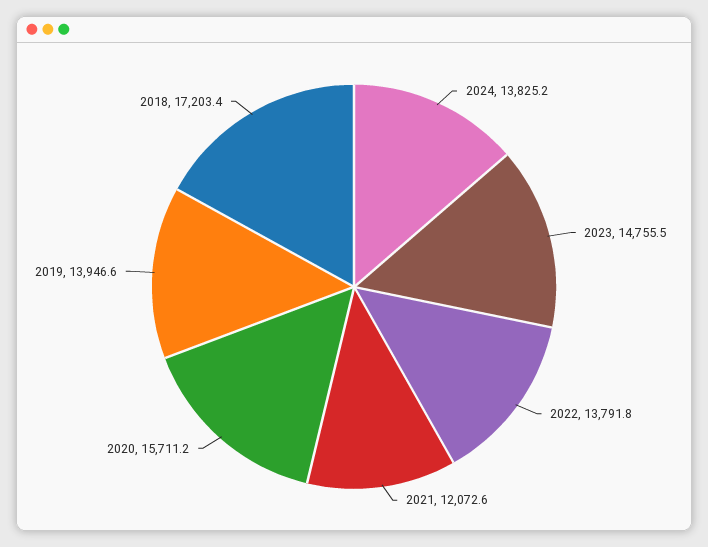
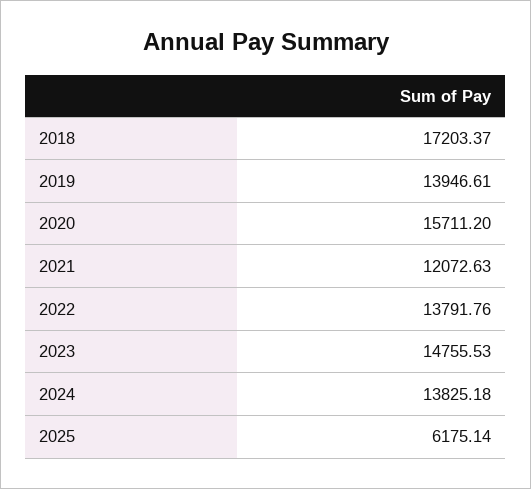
2025: none -> 6175.14

